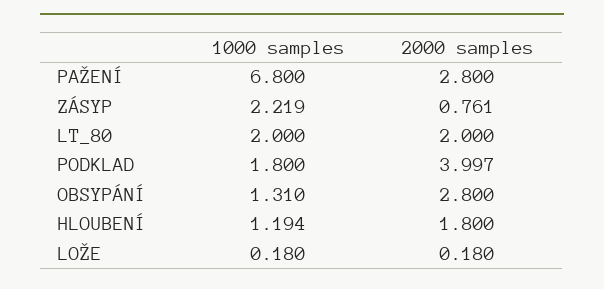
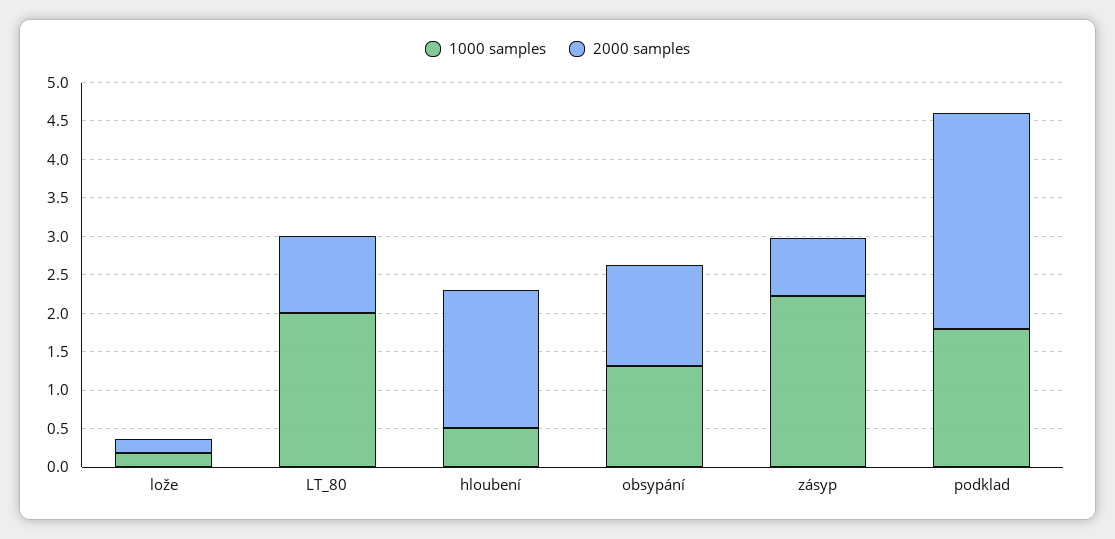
1000 samples, PAŽENÍ: 6.8 -> none
2000 samples, PAŽENÍ: 2.8 -> none
2000 samples, LT_80: 2 -> 1
2000 samples, PODKLAD: 3.997 -> 2.75
2000 samples, OBSYPÁNÍ: 2.8 -> 1.25
1000 samples, HLOUBENÍ: 1.194 -> 0.5

